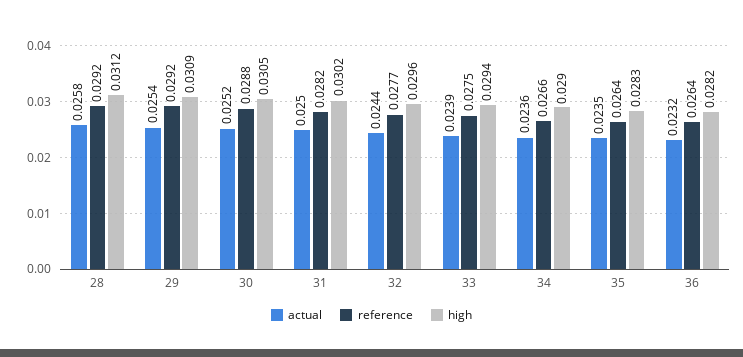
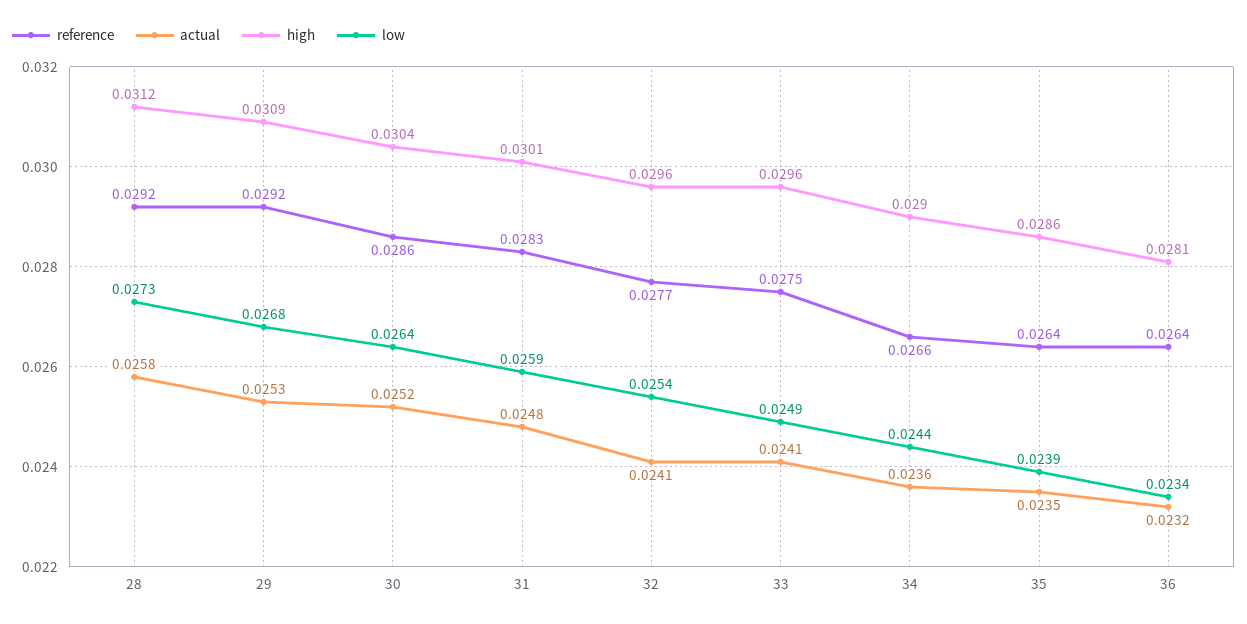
actual, 29: 0.0254 -> 0.0253
reference, 30: 0.0288 -> 0.0286
high, 30: 0.0305 -> 0.0304
actual, 31: 0.025 -> 0.0248
reference, 31: 0.0282 -> 0.0283
high, 31: 0.0302 -> 0.0301
actual, 32: 0.0244 -> 0.0241
actual, 33: 0.0239 -> 0.0241
high, 33: 0.0294 -> 0.0296
high, 35: 0.0283 -> 0.0286
high, 36: 0.0282 -> 0.0281
low, 28: none -> 0.0273
low, 29: none -> 0.0268
low, 30: none -> 0.0264
low, 31: none -> 0.0259
low, 32: none -> 0.0254
low, 33: none -> 0.0249
low, 34: none -> 0.0244
low, 35: none -> 0.0239
low, 36: none -> 0.0234

